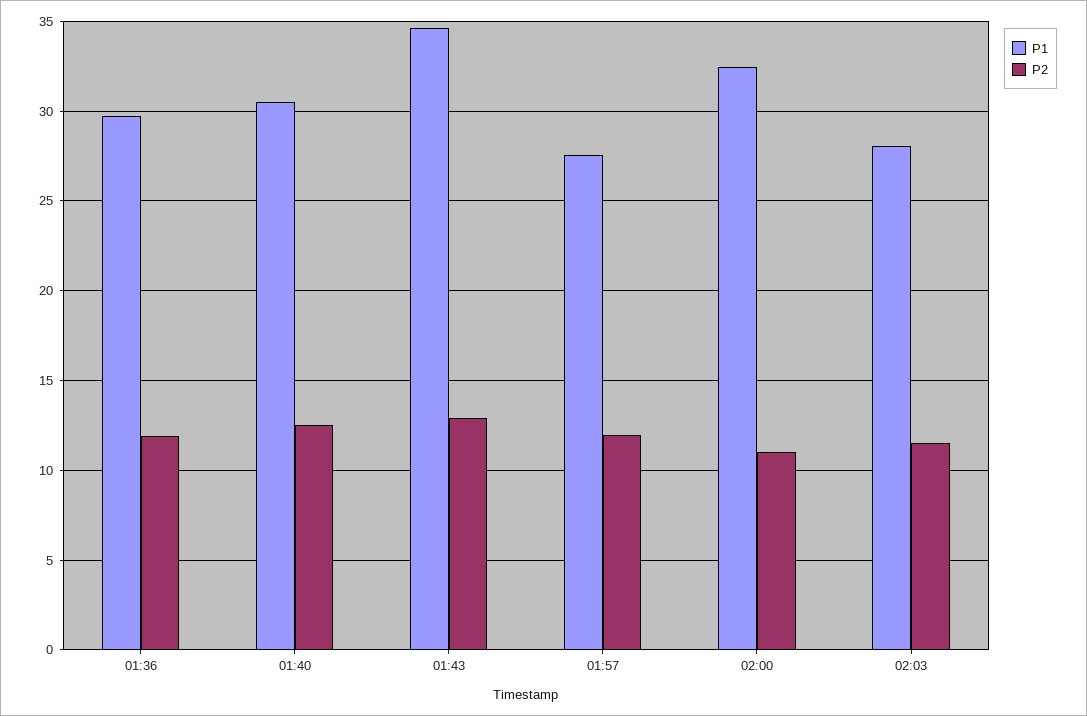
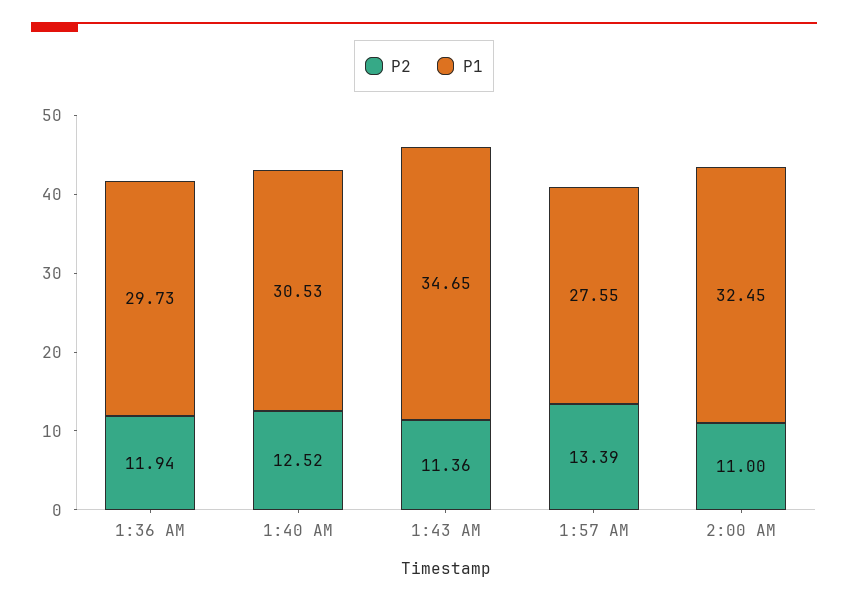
P2, 01:43: 13 -> 11.36
P2, 01:57: 12 -> 13.39
P1, 02:03: 28 -> none
P2, 02:03: 11.5 -> none

